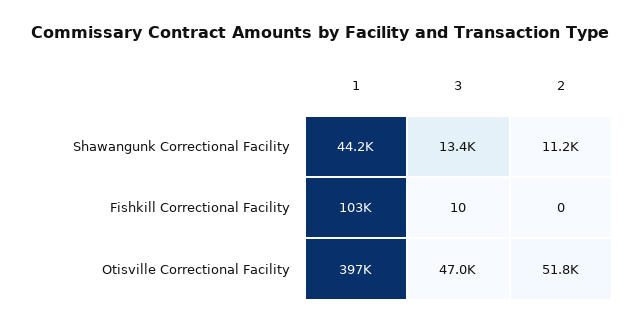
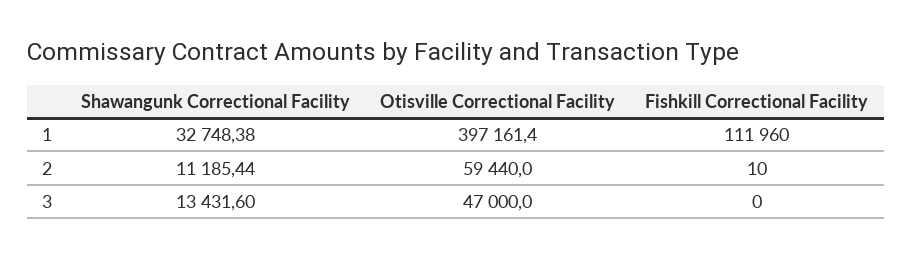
1, Shawangunk Correctional Facility: 44200 -> 32748.38
1, Fishkill Correctional Facility: 103000 -> 111960
3, Fishkill Correctional Facility: 10 -> 0
2, Fishkill Correctional Facility: 0 -> 10
2, Otisville Correctional Facility: 51800 -> 59440

